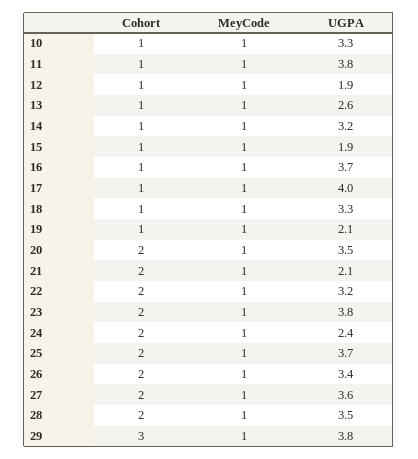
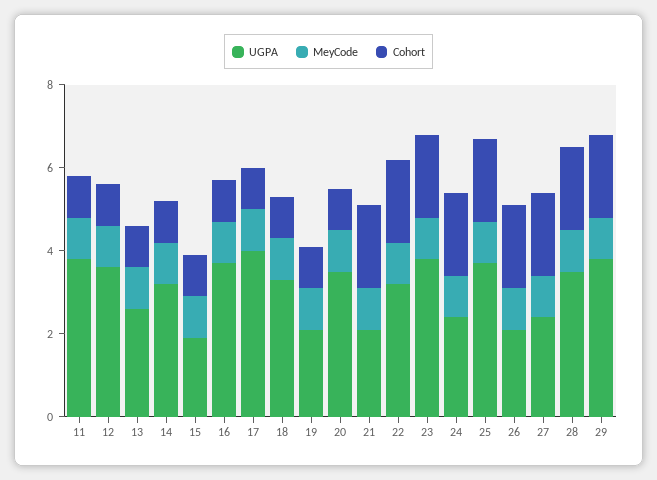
Cohort, 10: 1 -> none
MeyCode, 10: 1 -> none
UGPA, 10: 3.3 -> none
UGPA, 12: 1.9 -> 3.5
Cohort, 20: 2 -> 1
UGPA, 26: 3.4 -> 2
UGPA, 27: 3.6 -> 2.5
Cohort, 29: 3 -> 2

